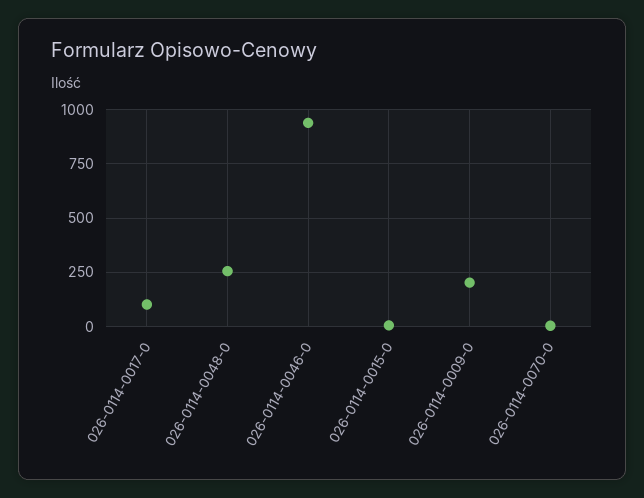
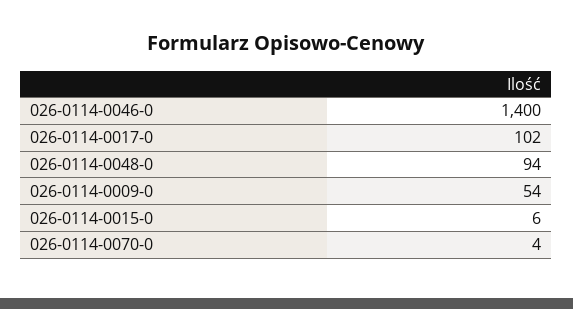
026-0114-0048-0: 250 -> 94
026-0114-0046-0: 950 -> 1400
026-0114-0009-0: 200 -> 54

